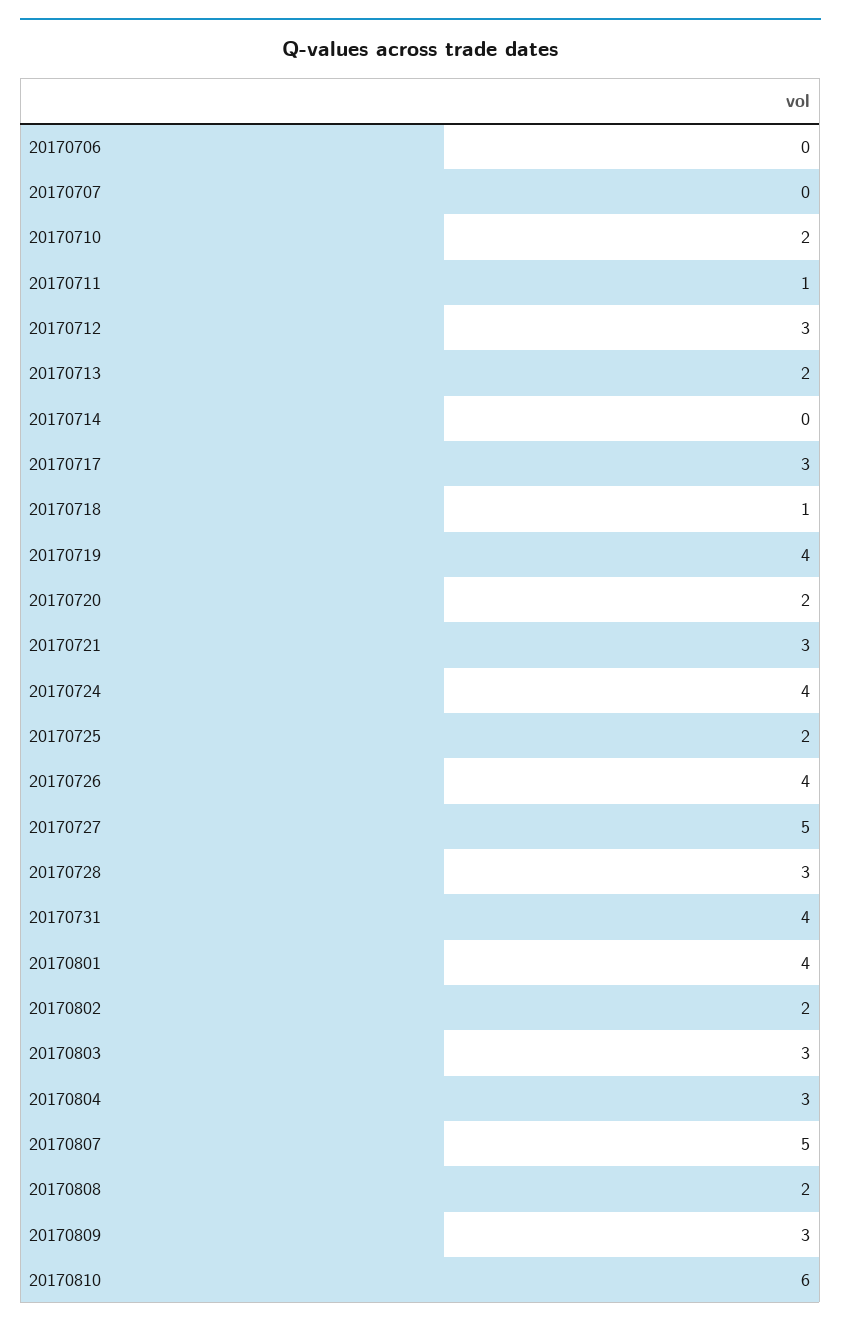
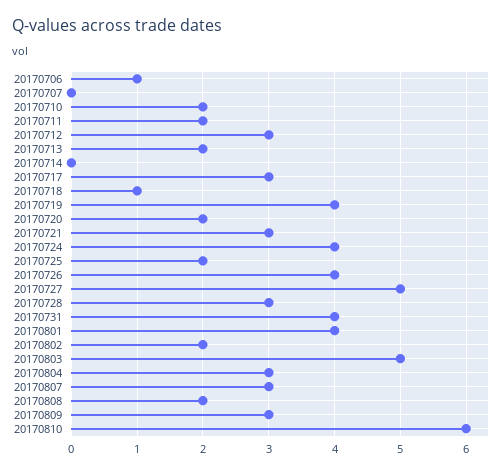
20170706: 0 -> 1
20170711: 1 -> 2
20170803: 3 -> 5
20170807: 5 -> 3

